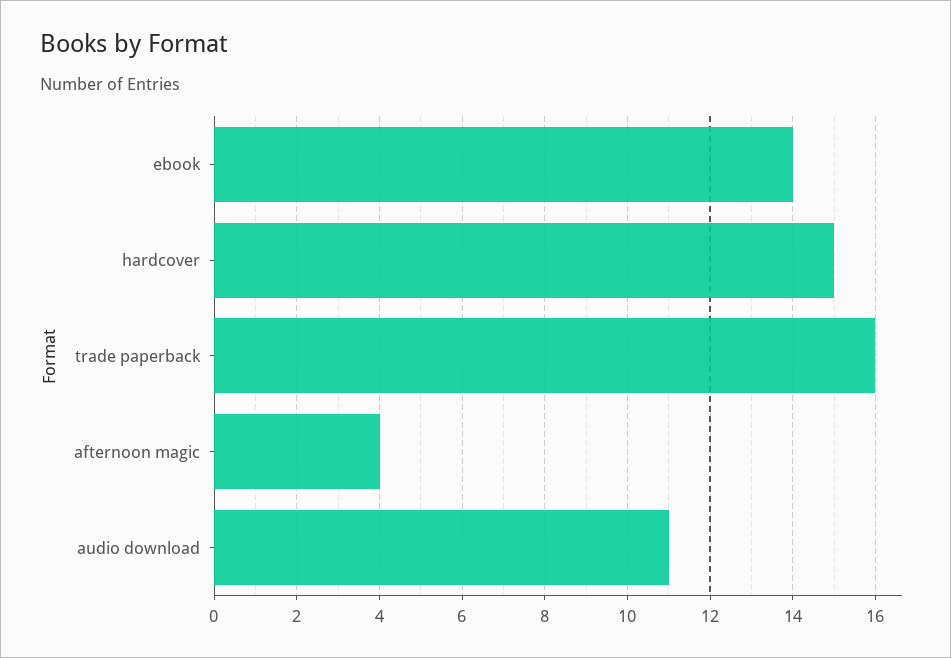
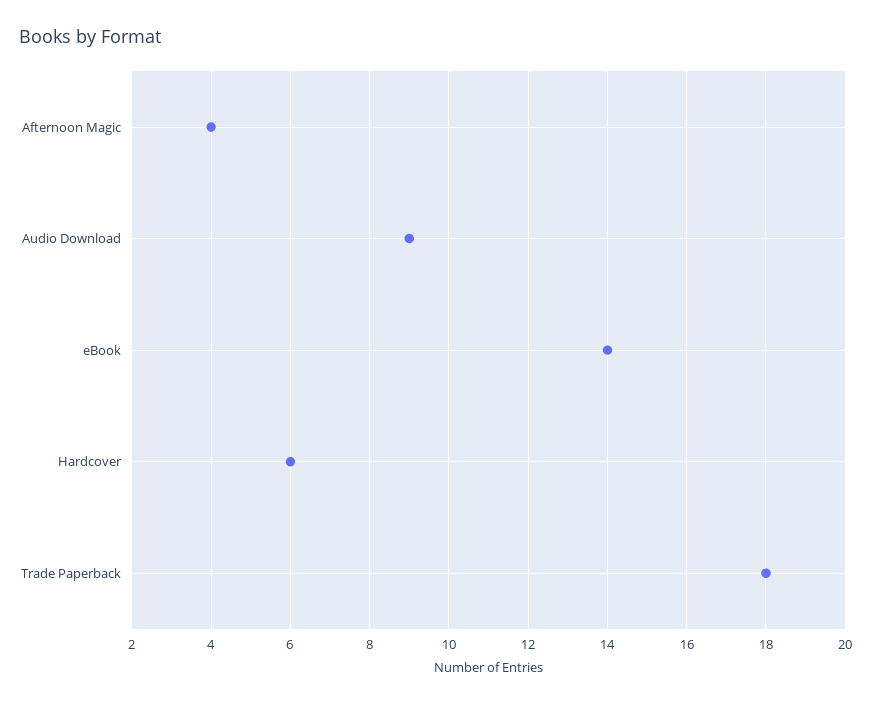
hardcover: 15 -> 6
trade paperback: 16 -> 18
audio download: 11 -> 9

